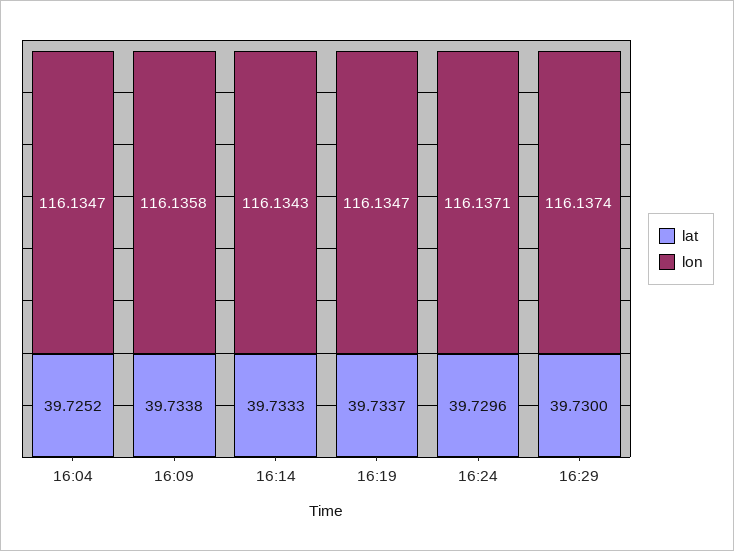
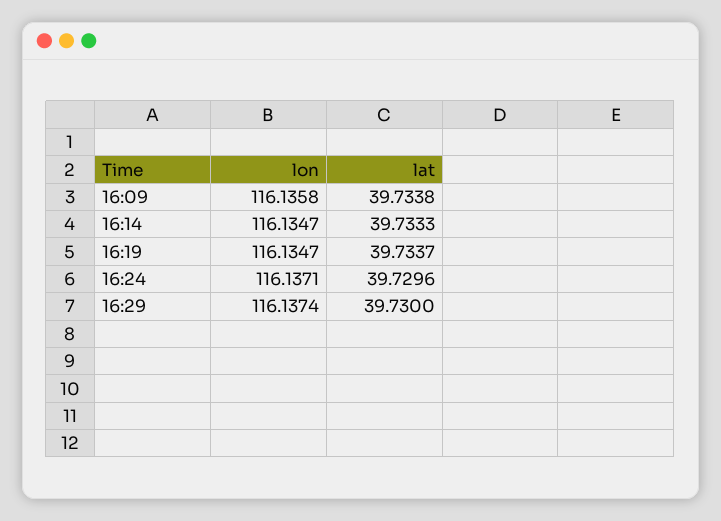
lat, 16:04: 39.7252 -> none
lon, 16:04: 116.1347 -> none
lon, 16:14: 116.1343 -> 116.1347

